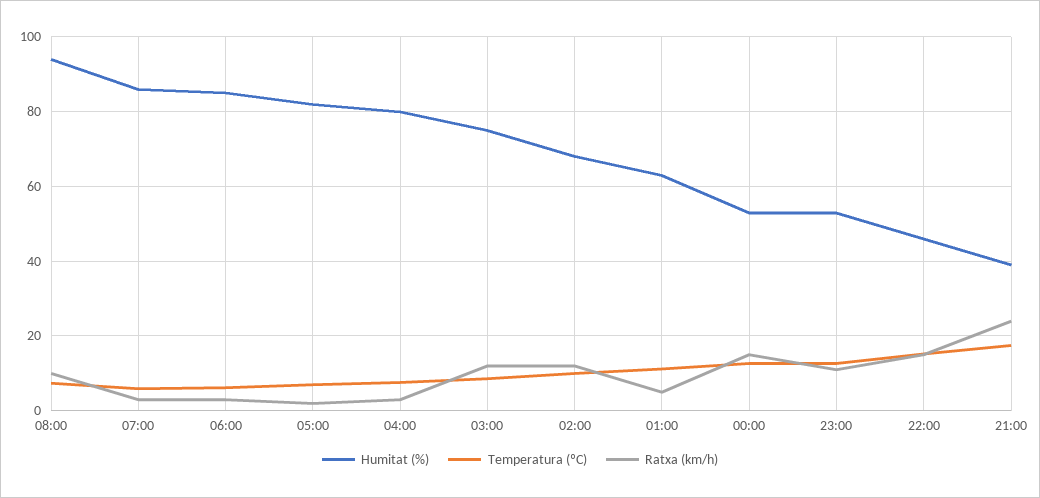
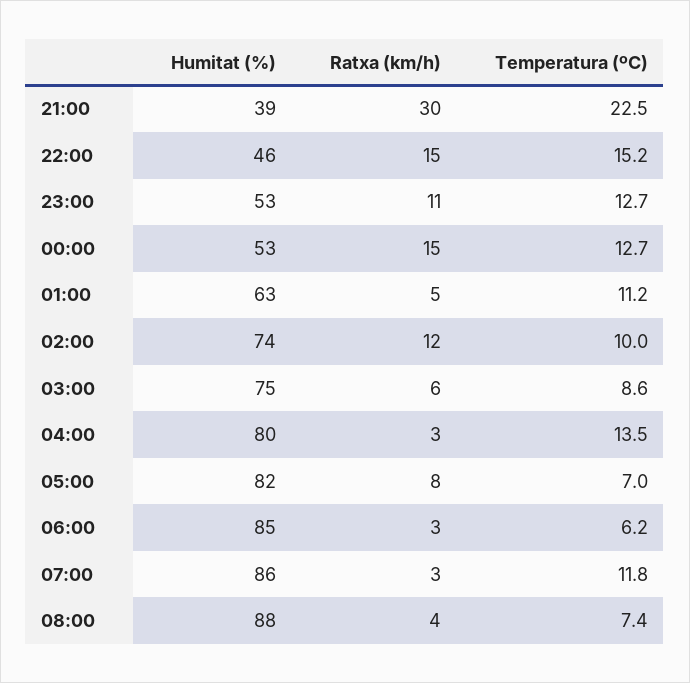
Humitat (%), 08:00: 94 -> 88
Ratxa (km/h), 08:00: 10 -> 4
Temperatura (ºC), 07:00: 6 -> 11.8
Ratxa (km/h), 05:00: 2 -> 8
Temperatura (ºC), 04:00: 8 -> 13.5
Ratxa (km/h), 03:00: 12 -> 6
Humitat (%), 02:00: 68 -> 74
Temperatura (ºC), 21:00: 18 -> 22.5
Ratxa (km/h), 21:00: 24 -> 30

